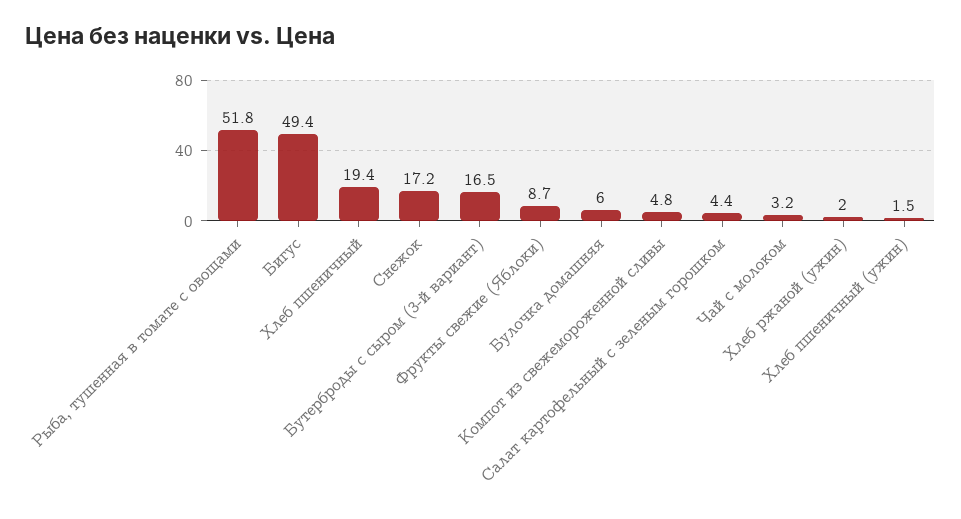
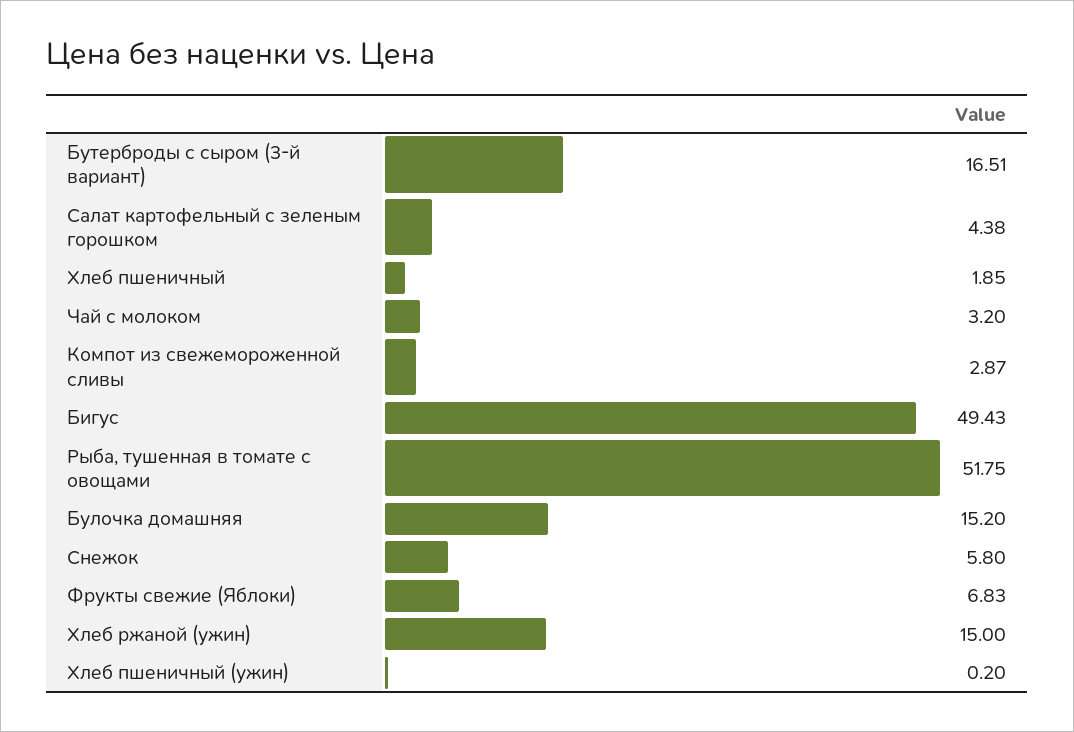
Хлеб пшеничный: 19.4 -> 1.85
Снежок: 17.2 -> 5.8
Фрукты свежие (Яблоки): 8.7 -> 6.83
Булочка домашняя: 6 -> 15.2
Компот из свежемороженной сливы: 4.8 -> 2.87
Хлеб ржаной (ужин): 2 -> 15
Хлеб пшеничный (ужин): 1.5 -> 0.2

